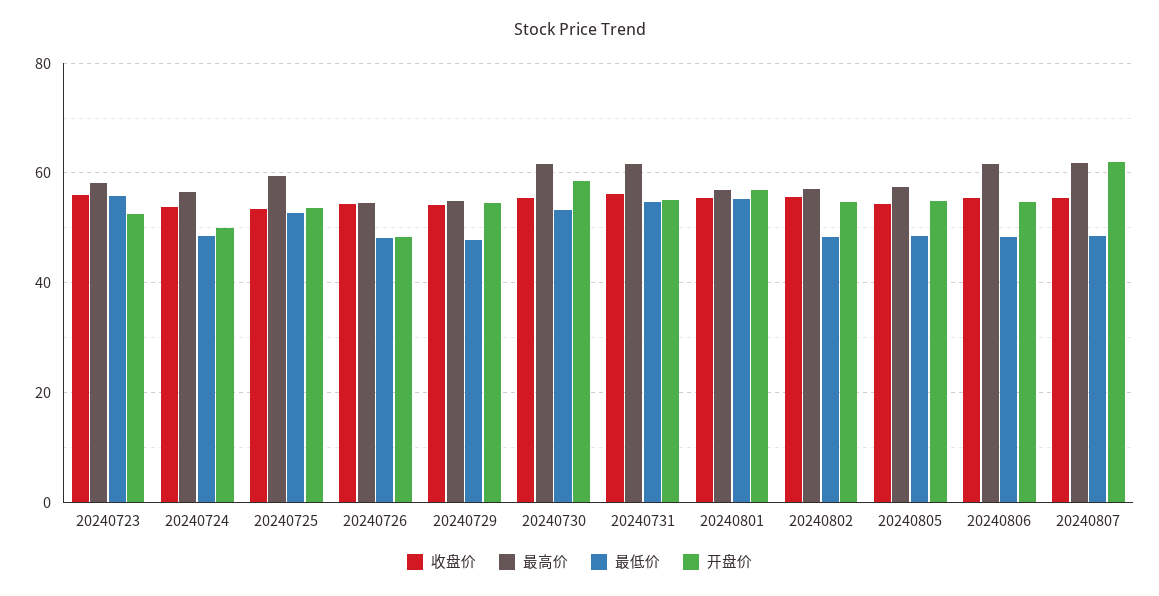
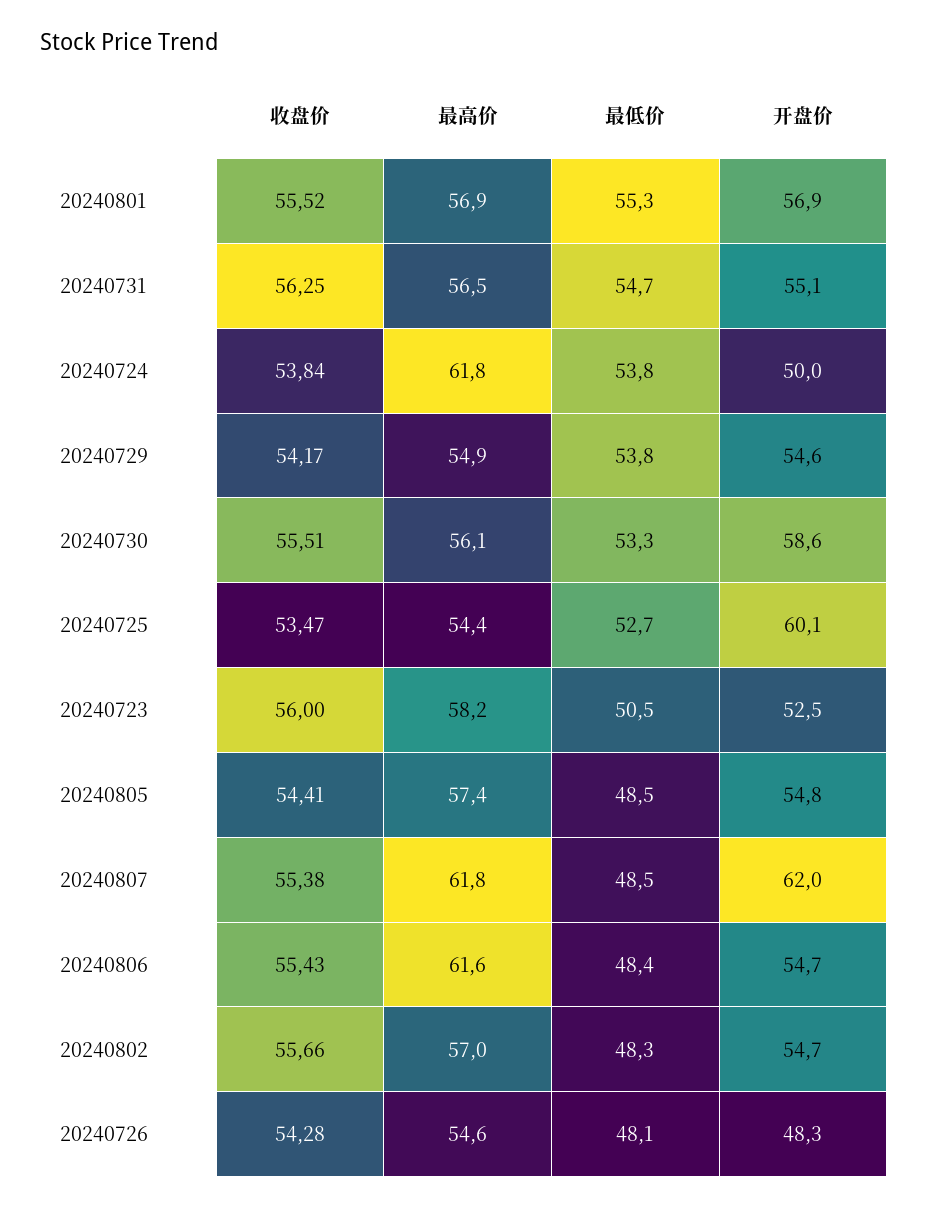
最低价, 20240723: 56 -> 50.5
最高价, 20240724: 56 -> 61.8
最低价, 20240724: 48 -> 53.8
最高价, 20240725: 60 -> 54.4
开盘价, 20240725: 54 -> 60.1
最低价, 20240729: 48 -> 53.8
最高价, 20240730: 62 -> 56.1
最高价, 20240731: 62 -> 56.5

